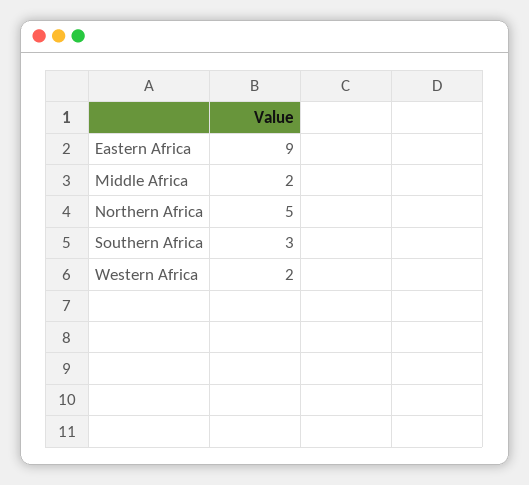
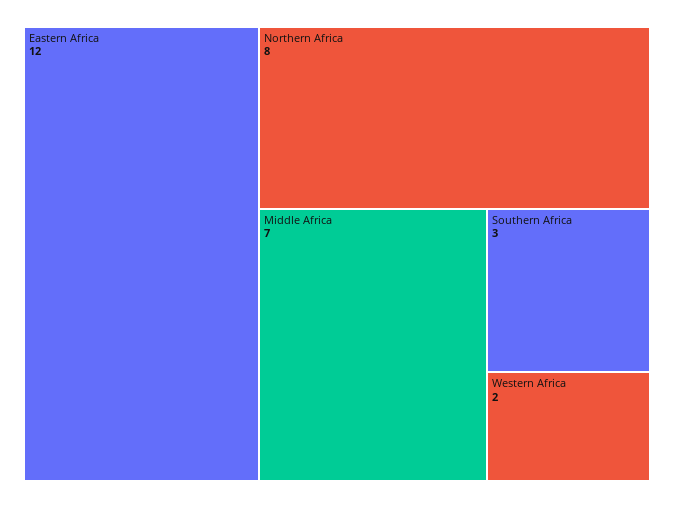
Eastern Africa: 9 -> 12
Middle Africa: 2 -> 7
Northern Africa: 5 -> 8

